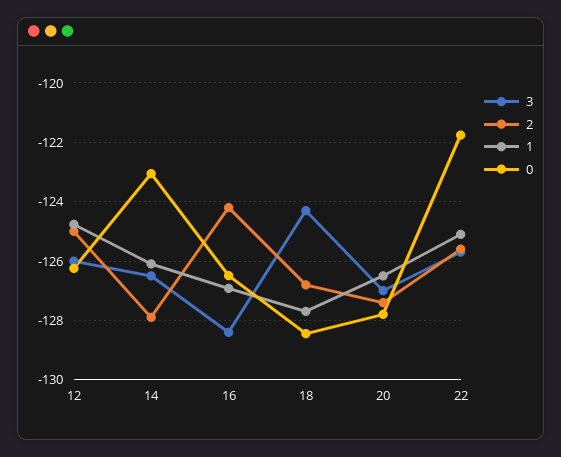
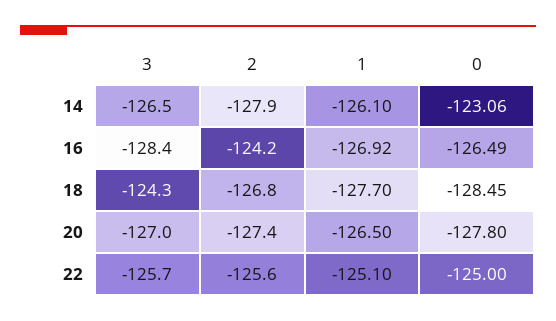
3, 12: -126 -> none
2, 12: -125 -> none
1, 12: -124.75 -> none
0, 12: -126.25 -> none
0, 22: -121.75 -> -125

